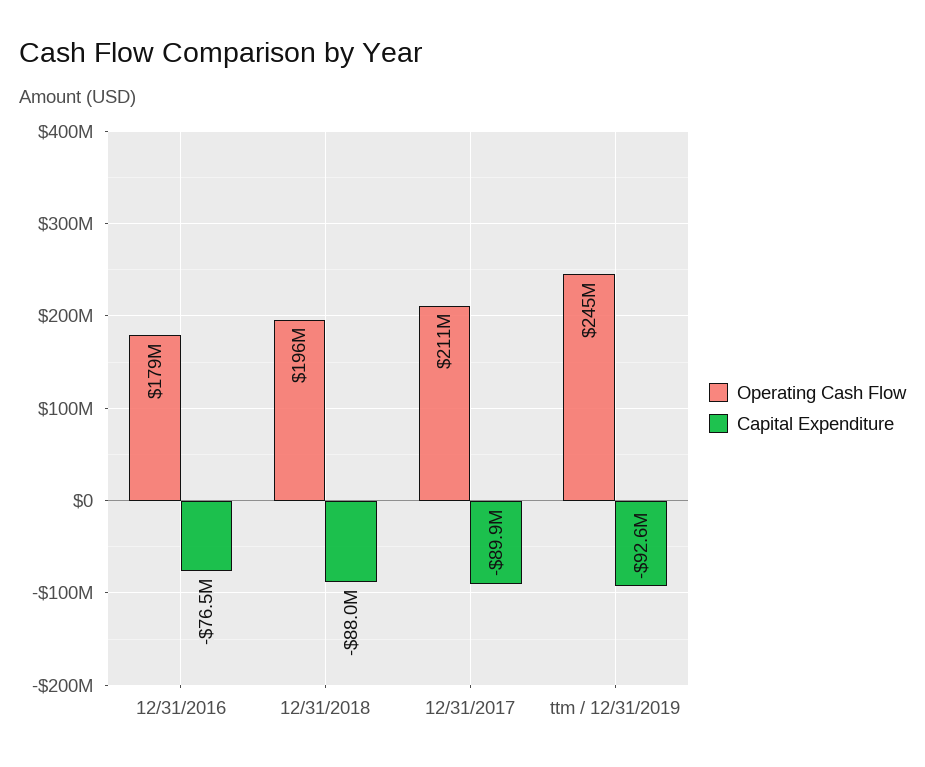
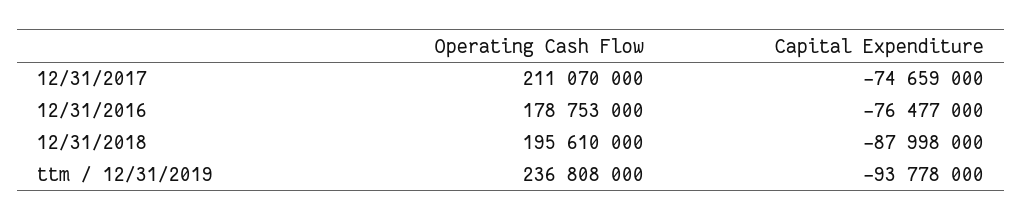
Capital Expenditure, 12/31/2017: -89900000 -> -74659000
Operating Cash Flow, ttm / 12/31/2019: 245000000 -> 236808000
Capital Expenditure, ttm / 12/31/2019: -92600000 -> -93778000

